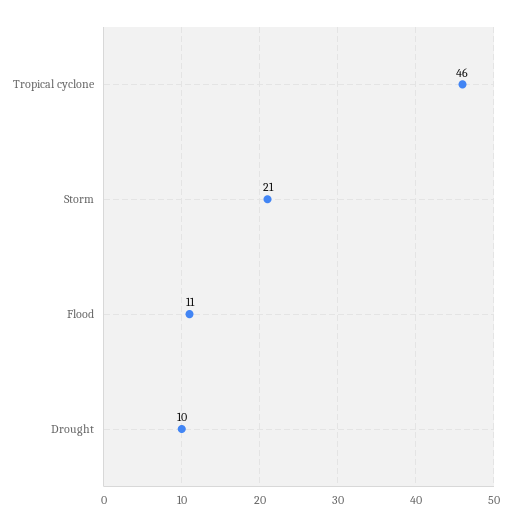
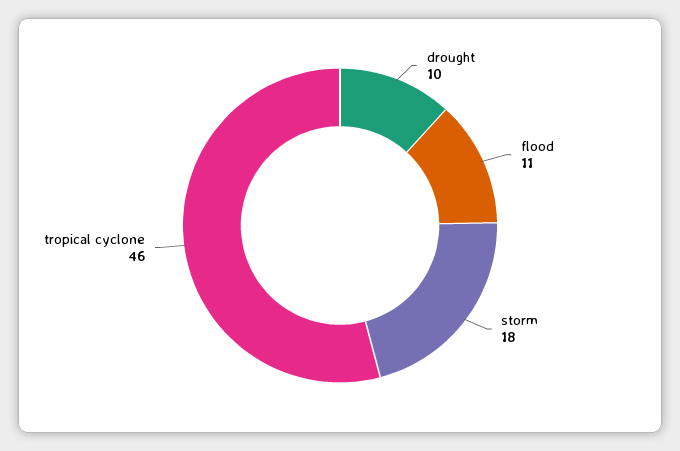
Storm: 21 -> 18

